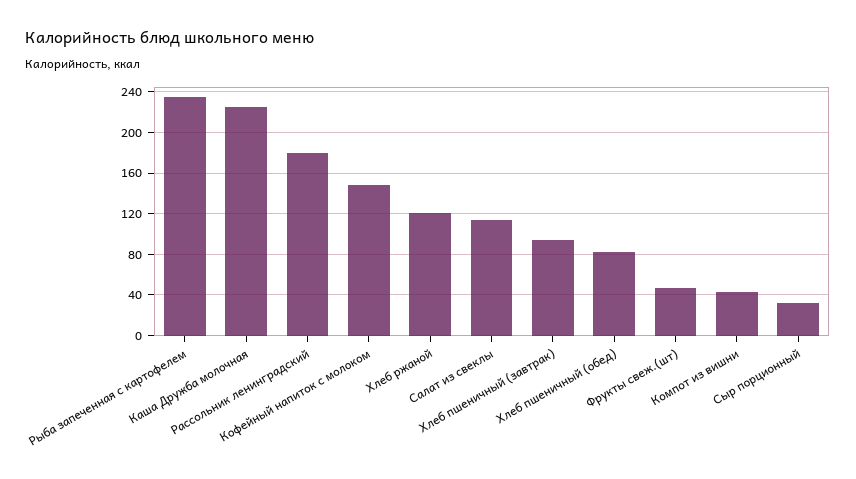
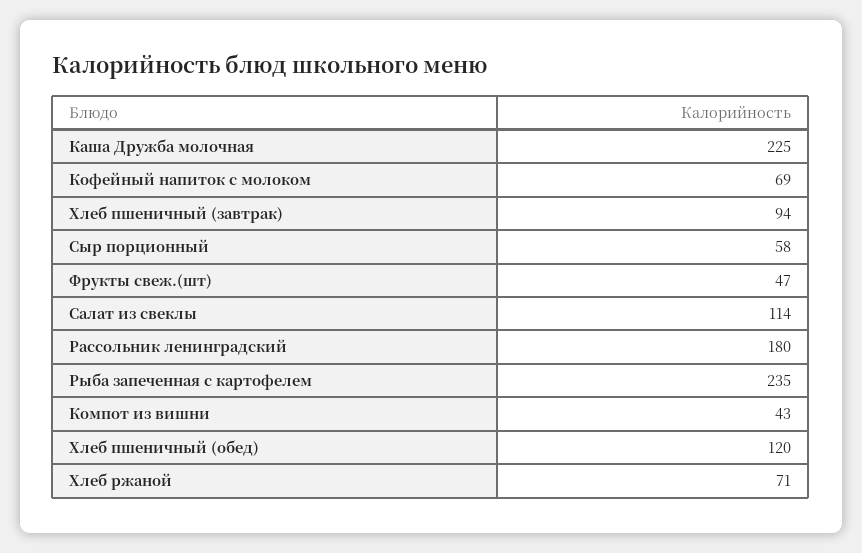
Кофейный напиток с молоком: 150 -> 69
Хлеб ржаной: 120 -> 71
Хлеб пшеничный (обед): 80 -> 120
Сыр порционный: 30 -> 58

